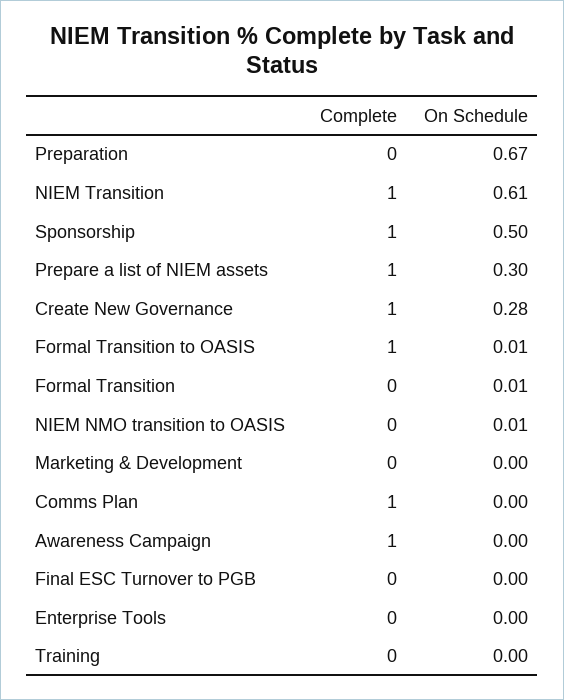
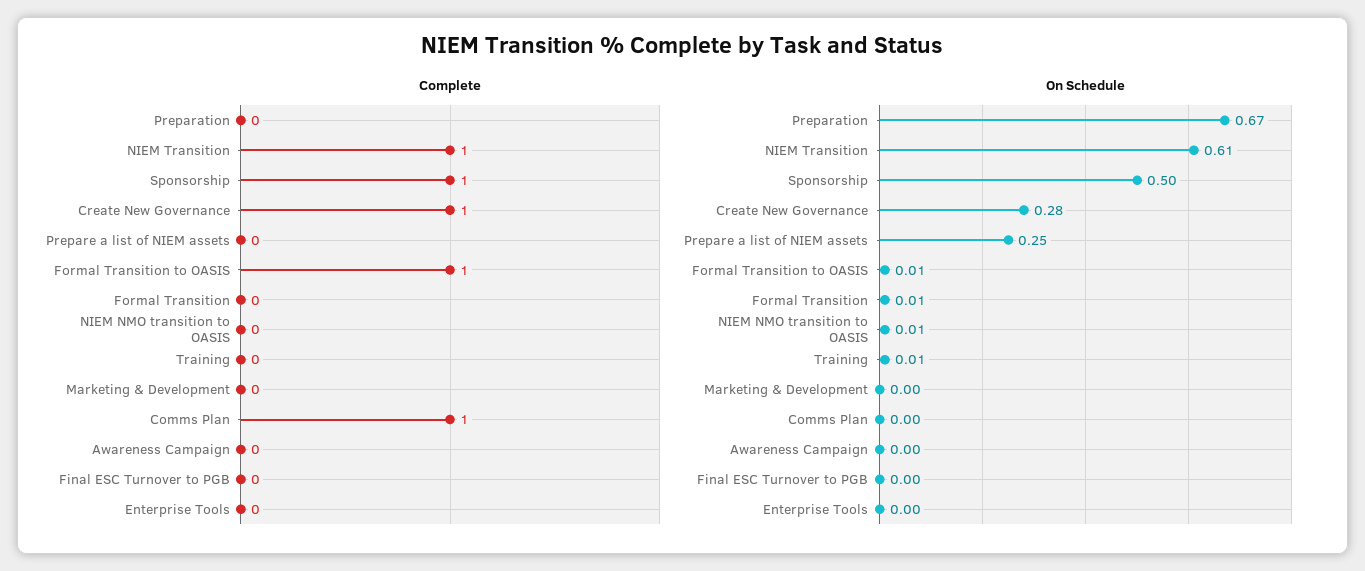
Complete, Prepare a list of NIEM assets: 1 -> 0
On Schedule, Prepare a list of NIEM assets: 0.3 -> 0.25
Complete, Awareness Campaign: 1 -> 0
On Schedule, Training: 0 -> 0.01

